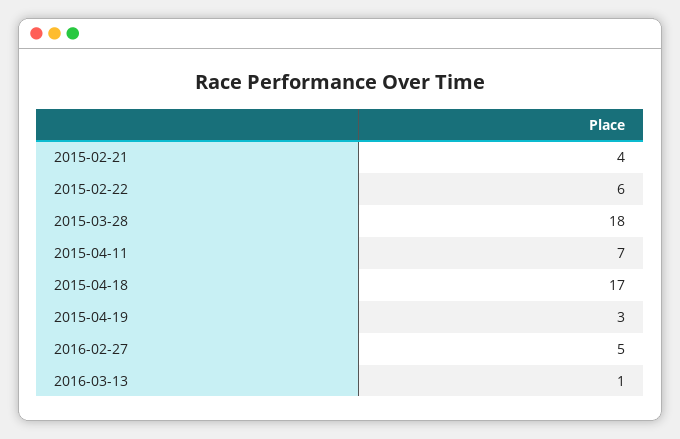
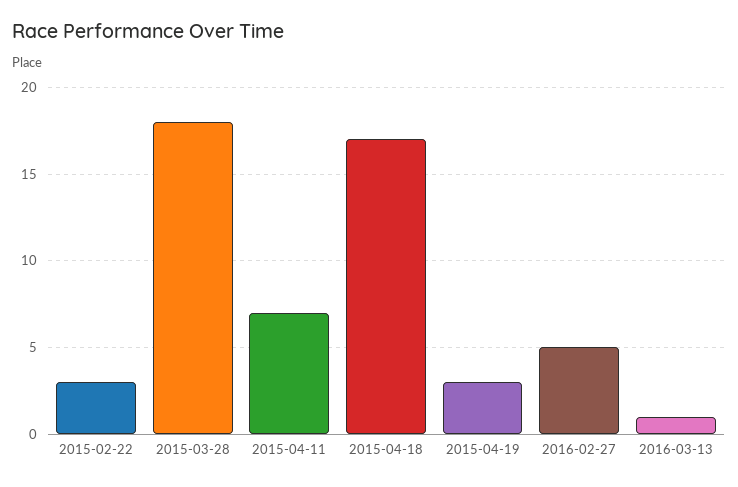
2015-02-21: 4 -> none
2015-02-22: 6 -> 3

